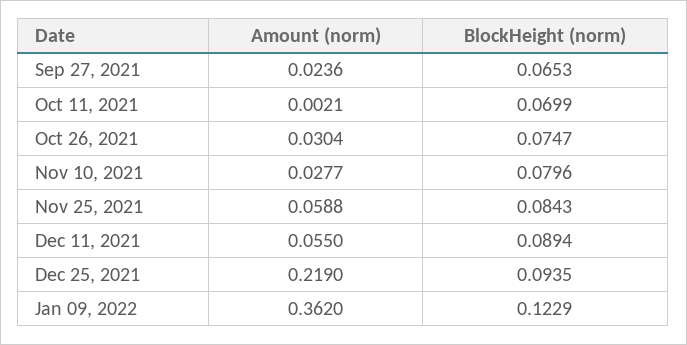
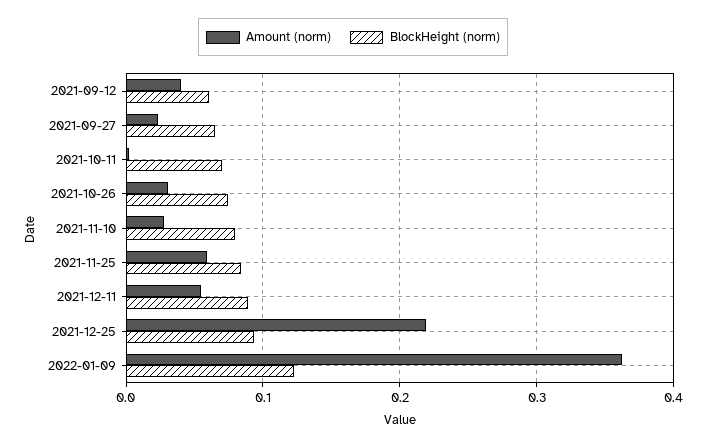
Amount (norm), 2021-09-12: none -> 0.04
BlockHeight (norm), 2021-09-12: none -> 0.06

